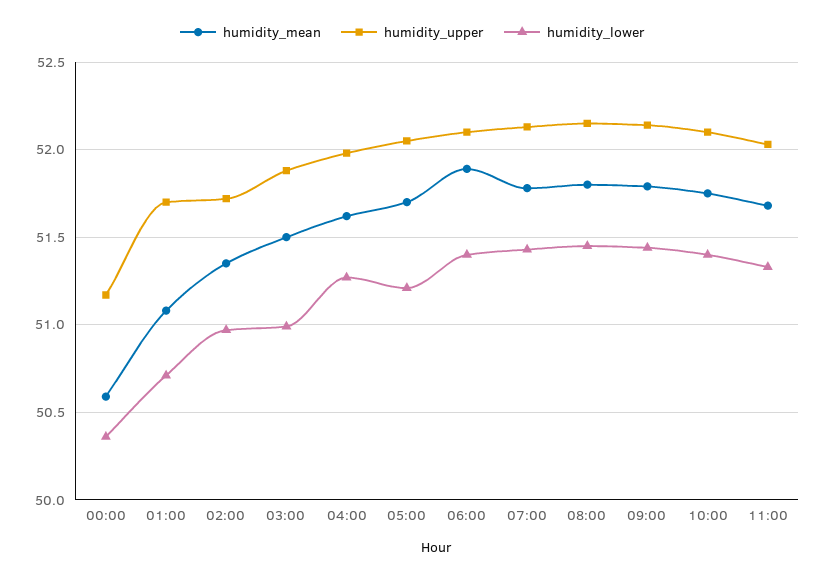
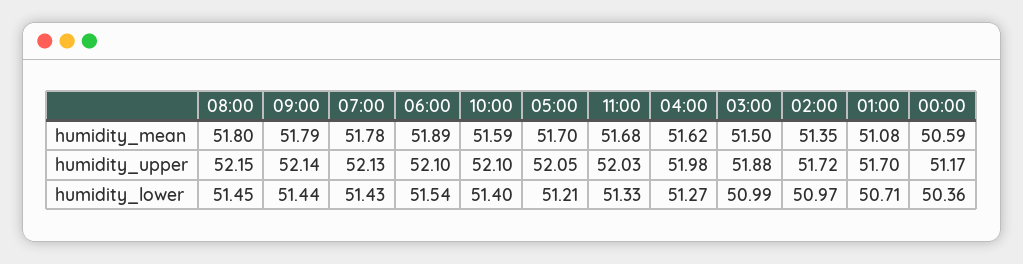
humidity_lower, 06:00: 51.4 -> 51.54
humidity_mean, 10:00: 51.75 -> 51.59

